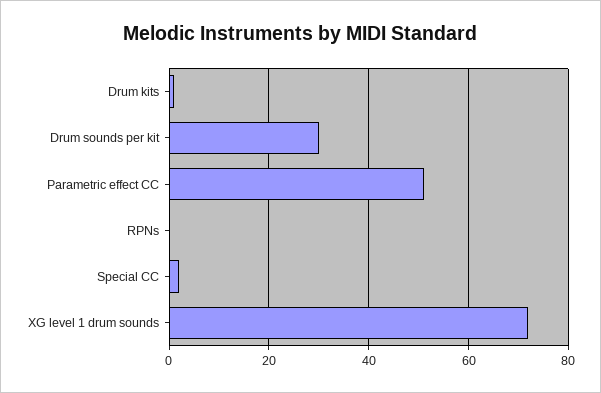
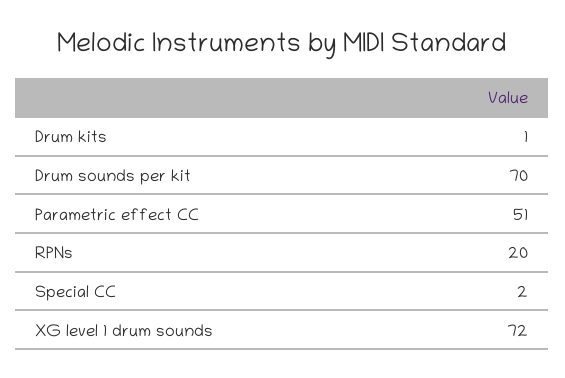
Drum sounds per kit: 30 -> 70
RPNs: 0 -> 20

